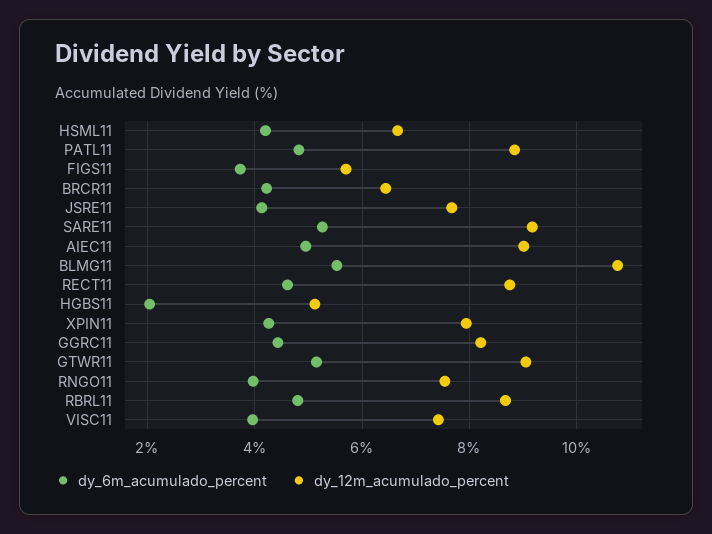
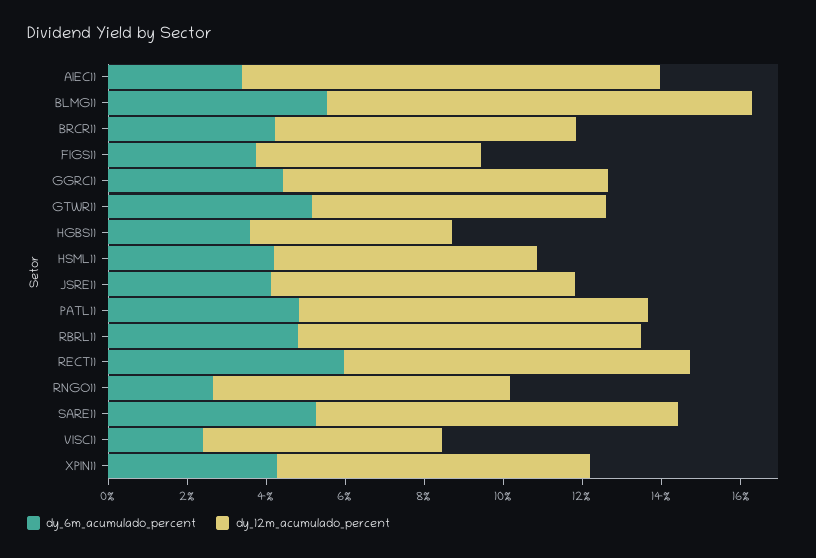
dy_12m_acumulado_percent, BRCR11: 6.4 -> 7.5
dy_6m_acumulado_percent, AIEC11: 5 -> 3.5
dy_12m_acumulado_percent, AIEC11: 9 -> 10.5
dy_6m_acumulado_percent, RECT11: 4.6 -> 6
dy_6m_acumulado_percent, HGBS11: 2 -> 3.5
dy_12m_acumulado_percent, GTWR11: 9 -> 7.5
dy_6m_acumulado_percent, RNGO11: 4 -> 2.5
dy_6m_acumulado_percent, VISC11: 4 -> 2.5
dy_12m_acumulado_percent, VISC11: 7.4 -> 6

